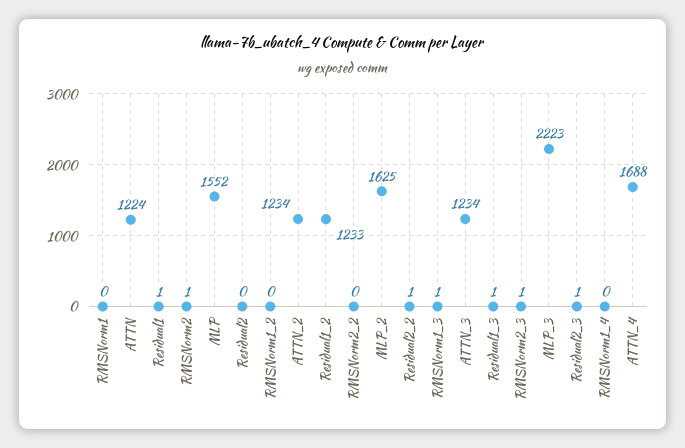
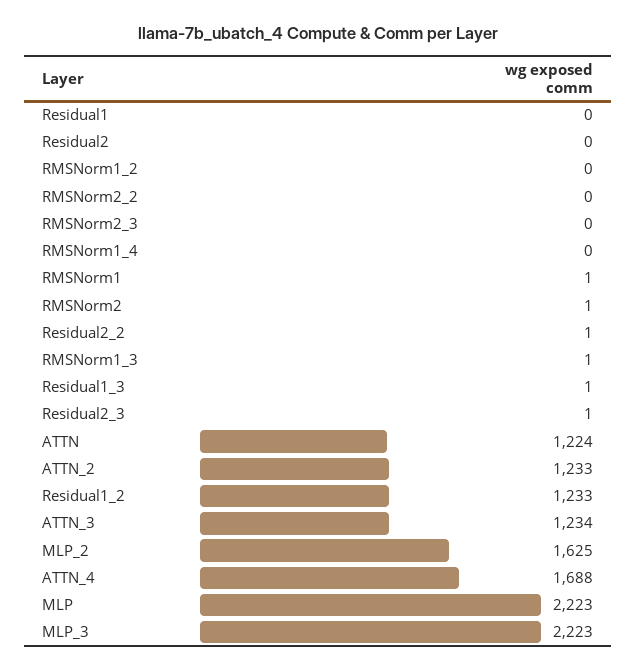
RMSNorm1: 0 -> 1
Residual1: 1 -> 0
MLP: 1552 -> 2223
ATTN_2: 1234 -> 1233
RMSNorm2_3: 1 -> 0

